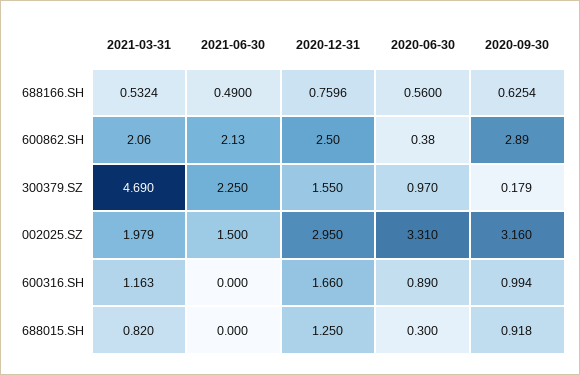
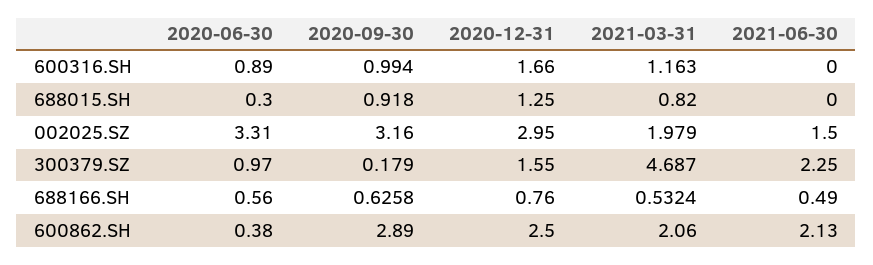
2020-12-31, 688166.SH: 0.7596 -> 0.76
2020-09-30, 688166.SH: 0.6254 -> 0.6258
2021-03-31, 300379.SZ: 4.69 -> 4.687

